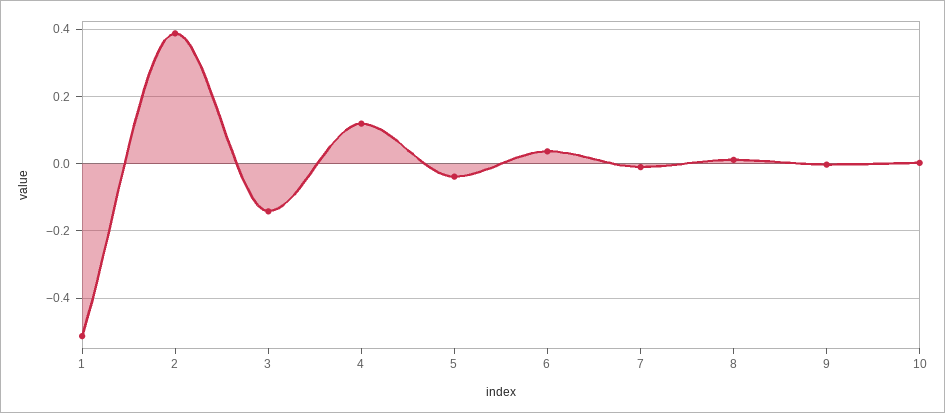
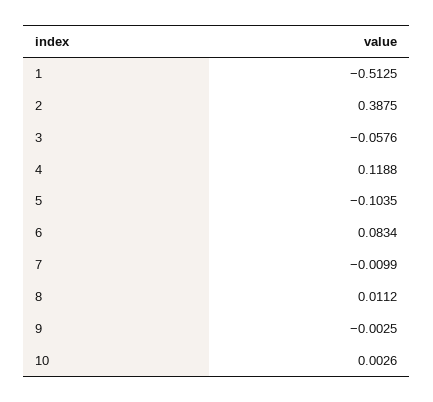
3: -0.14 -> -0.0576
5: -0.04 -> -0.1035
6: 0.04 -> 0.0834

